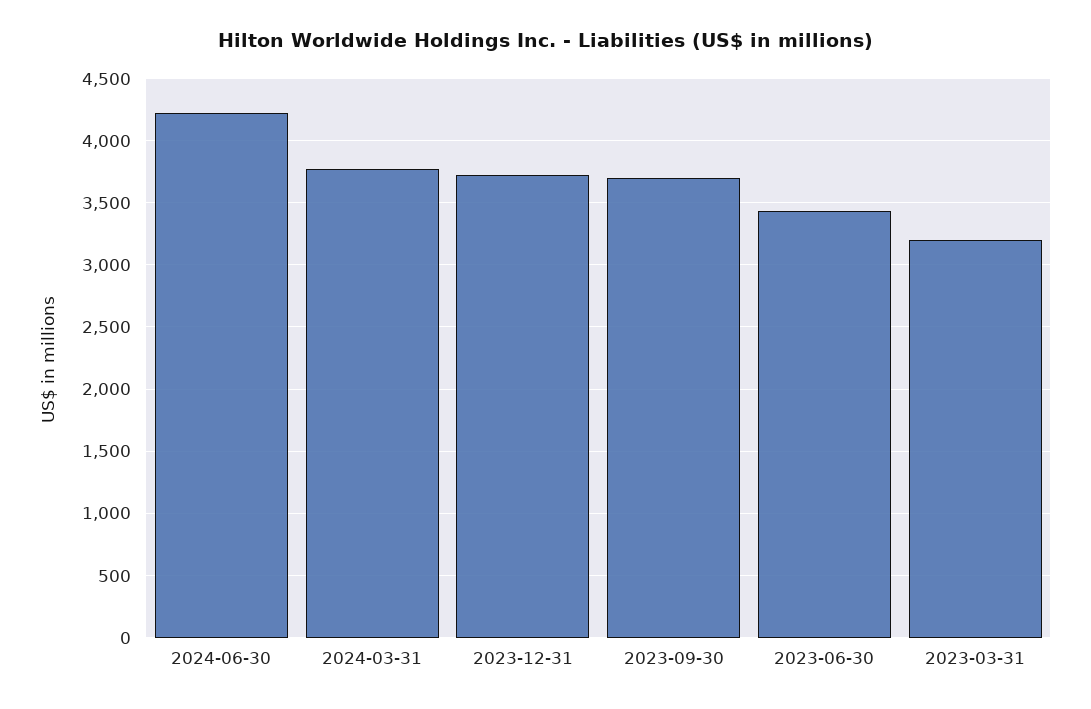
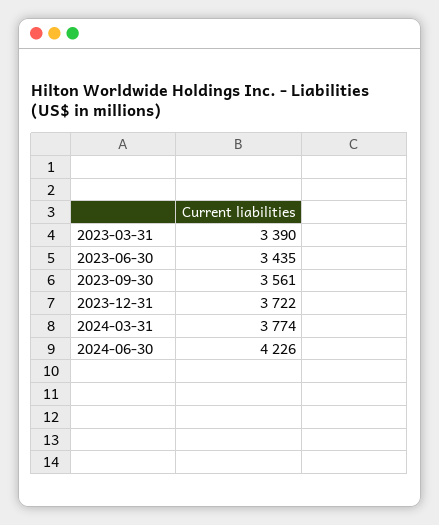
2023-09-30: 3700 -> 3561
2023-03-31: 3200 -> 3390

